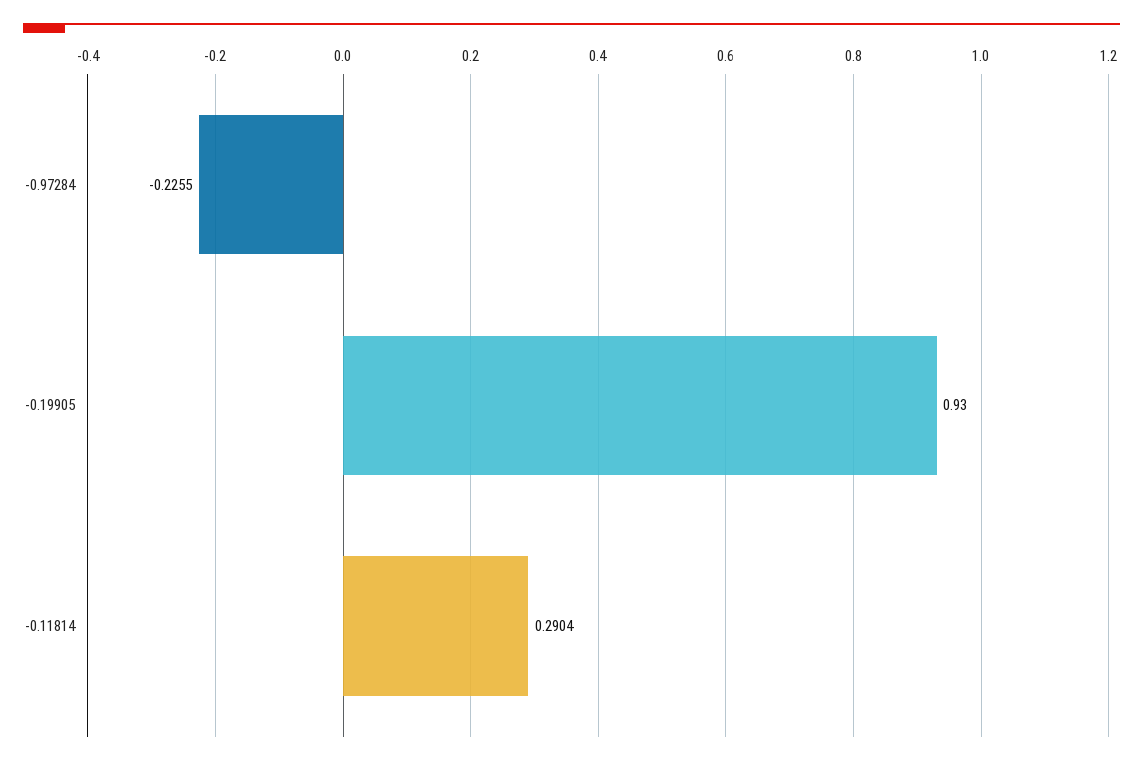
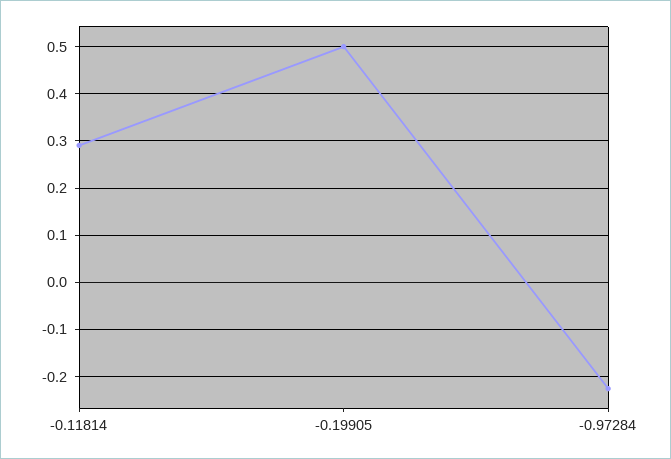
-0.19905: 0.93 -> 0.5

